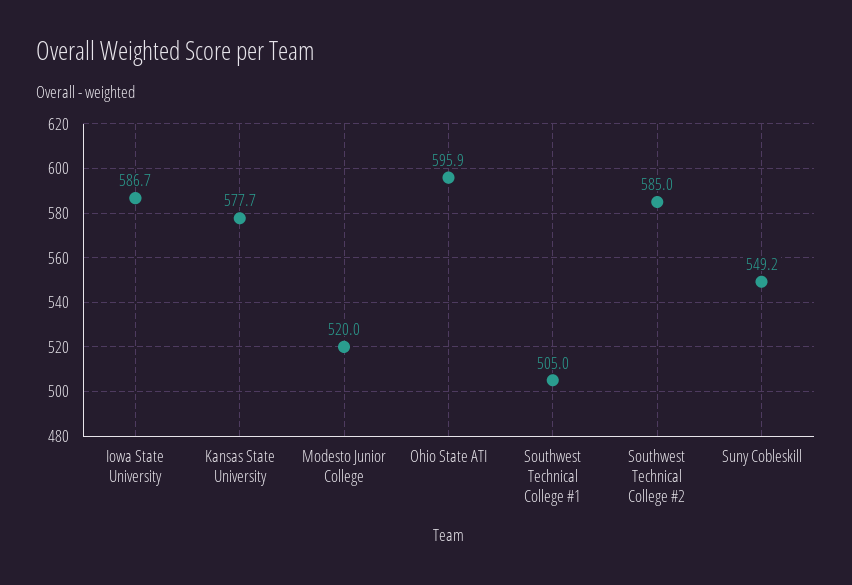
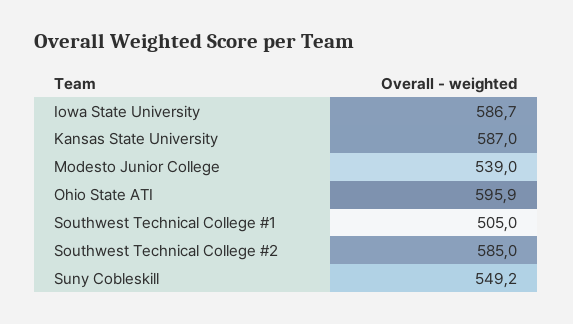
Kansas State University: 577.7 -> 587
Modesto Junior College: 520 -> 539

